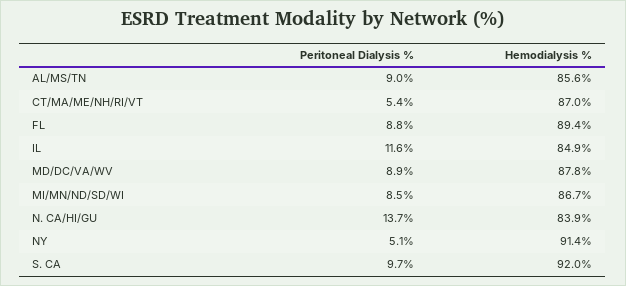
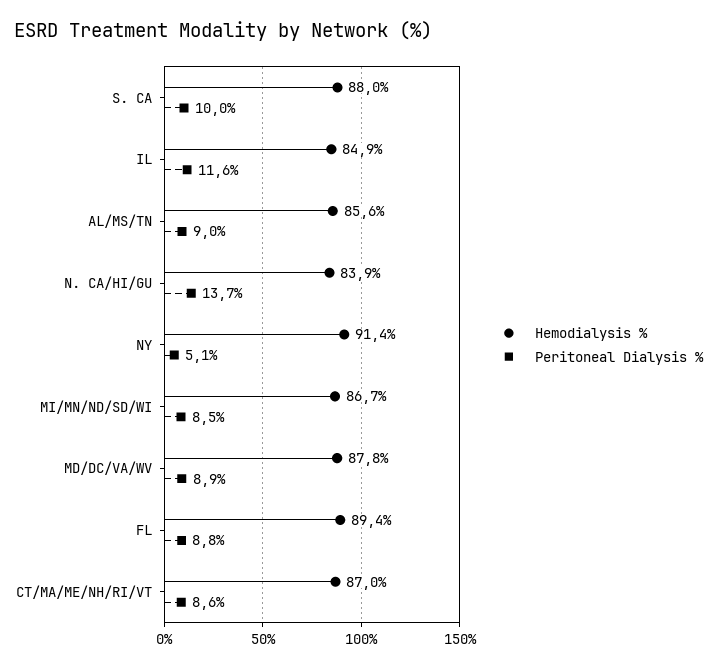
Peritoneal Dialysis %, CT/MA/ME/NH/RI/VT: 5.4 -> 8.6
Peritoneal Dialysis %, S. CA: 9.7 -> 10
Hemodialysis %, S. CA: 92 -> 88

